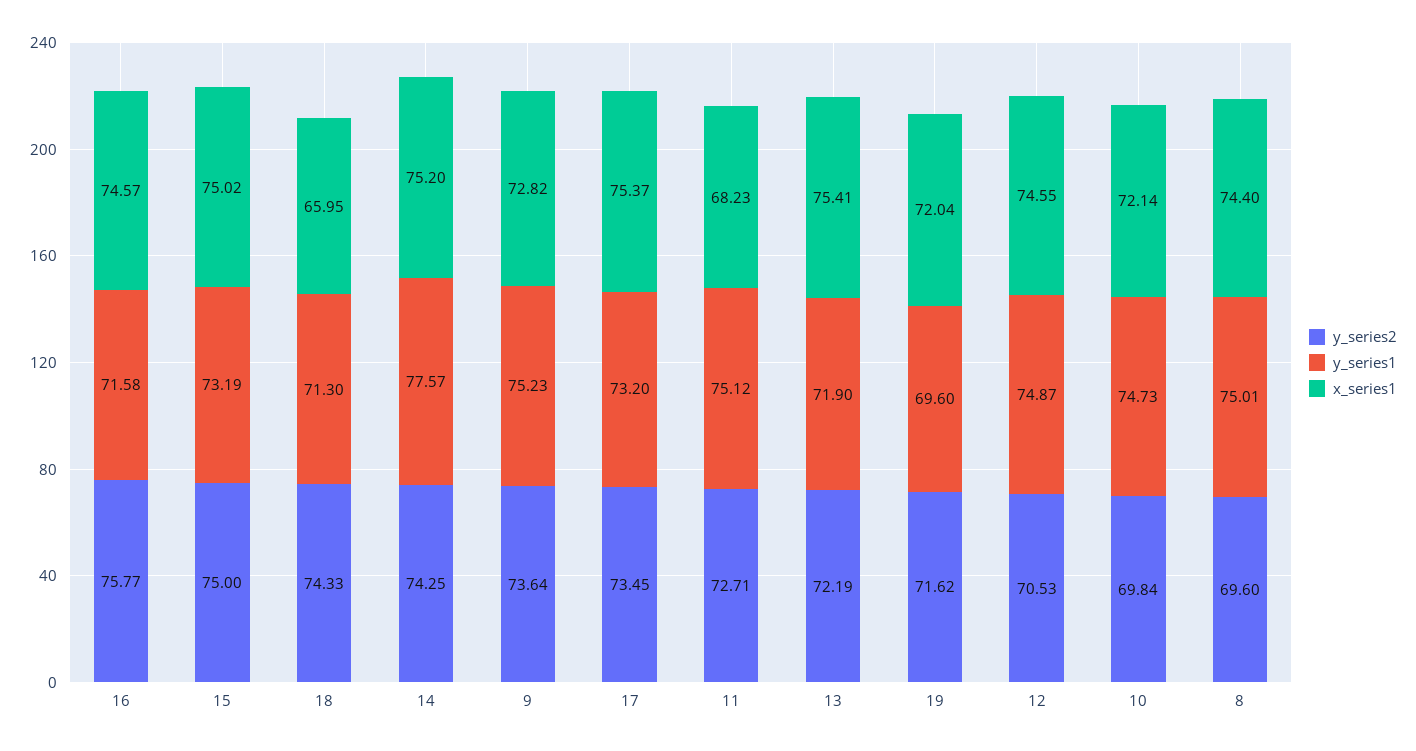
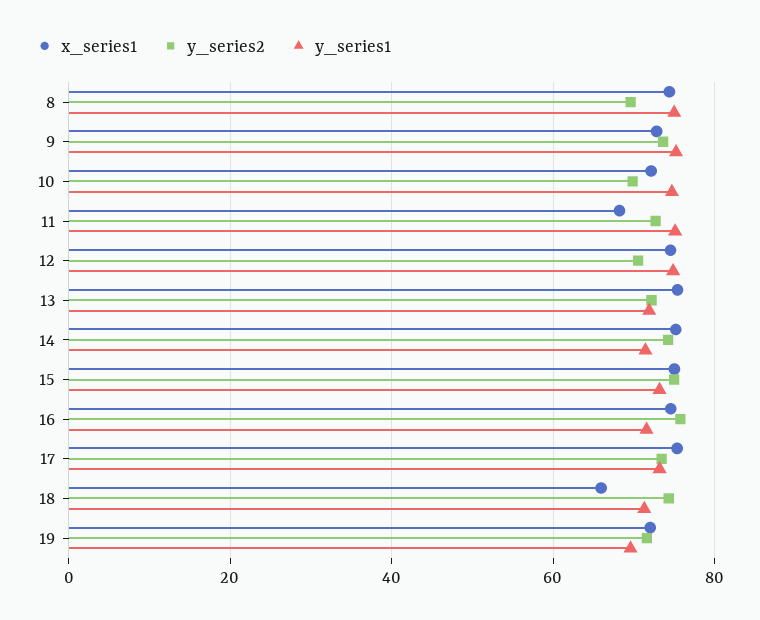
y_series1, 14: 77.57 -> 72

